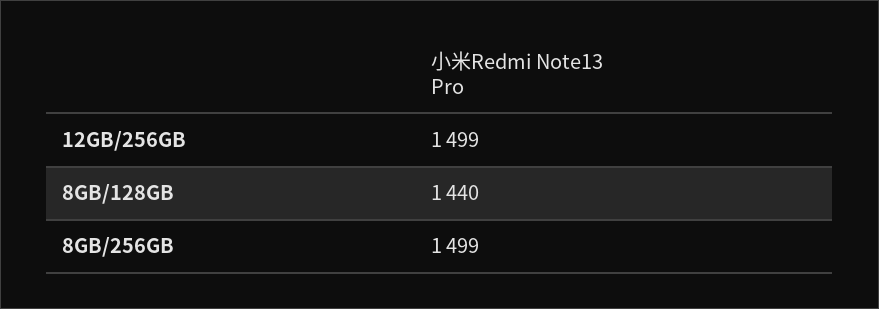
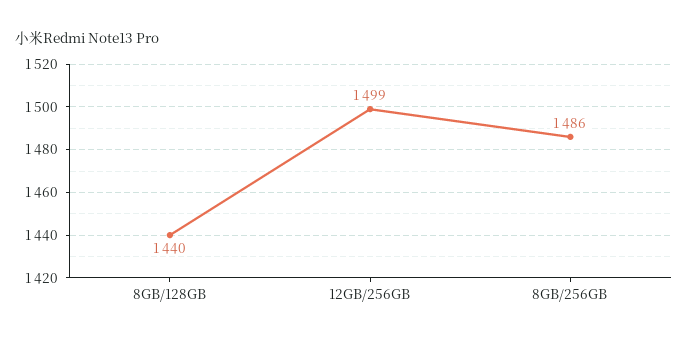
8GB/256GB: 1499 -> 1486

